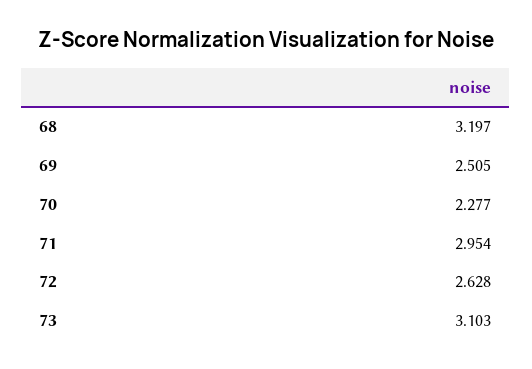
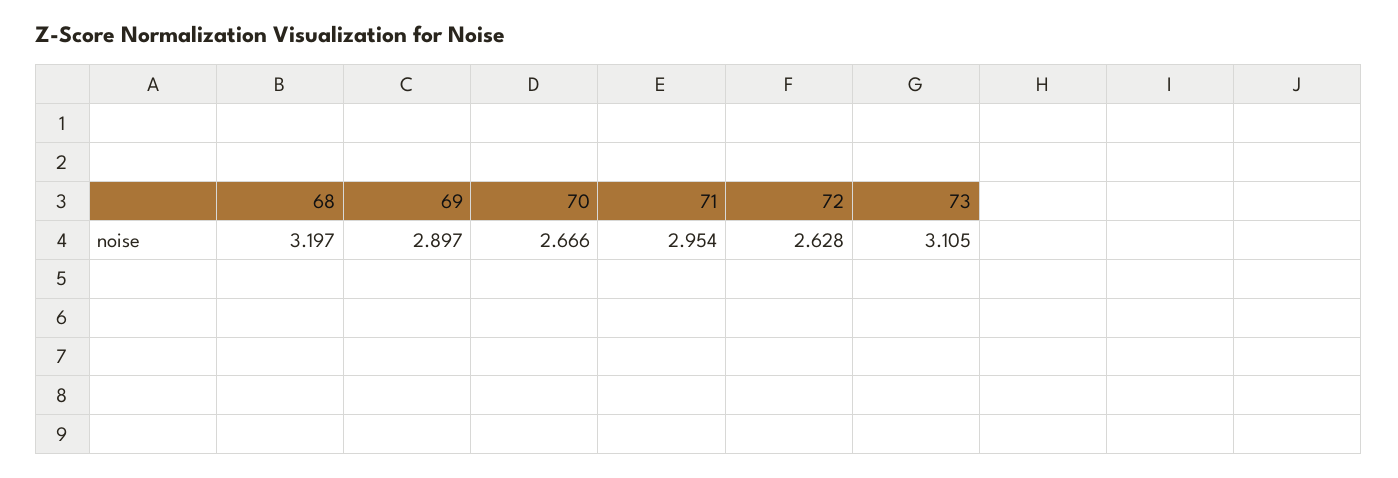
69: 2.505 -> 2.897
70: 2.277 -> 2.666
73: 3.103 -> 3.105

